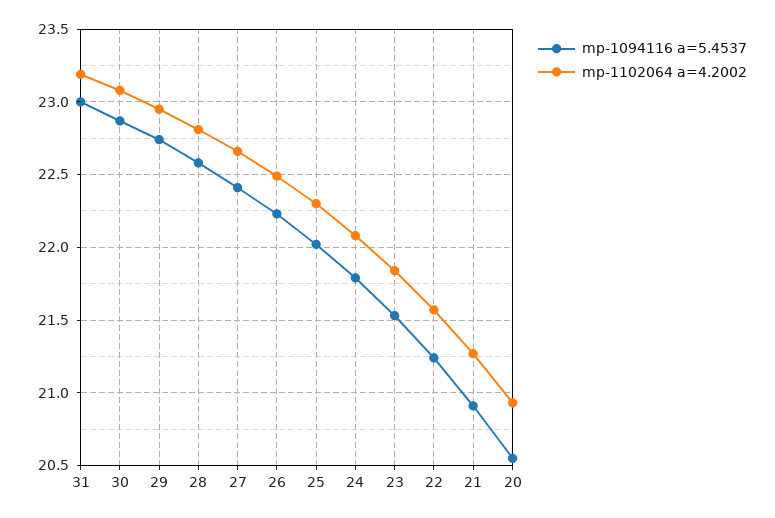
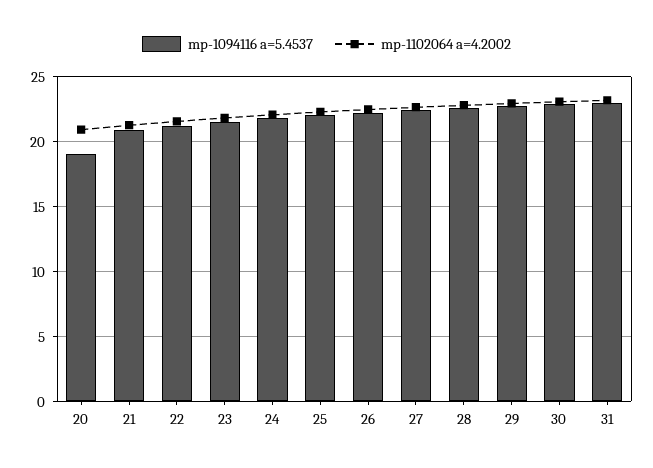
mp-1094116 a=5.4537, 20: 20.55 -> 19

